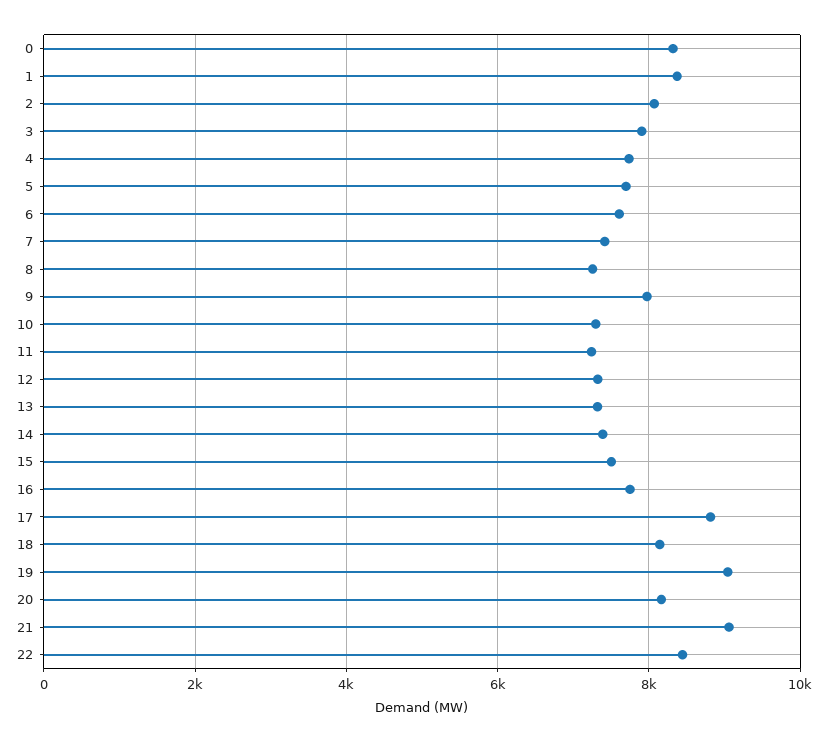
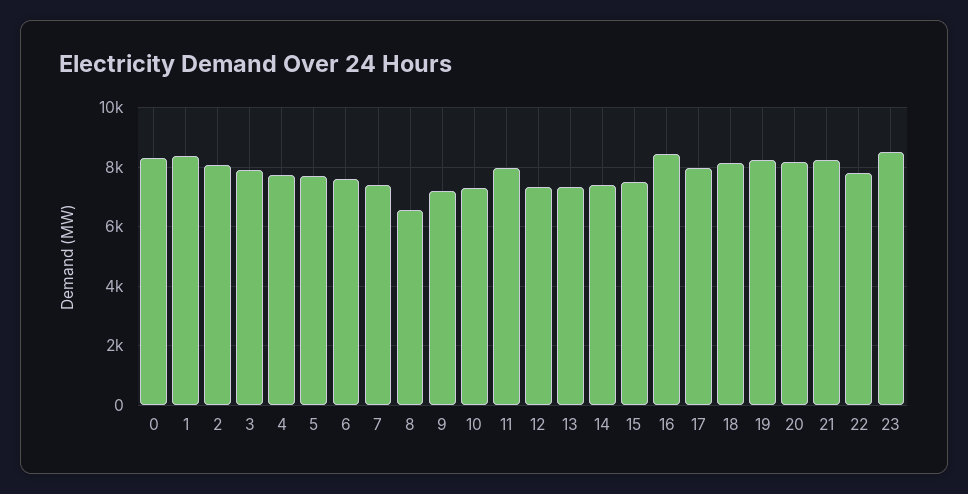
8: 7200 -> 6500
9: 8000 -> 7250
11: 7200 -> 8000
16: 7800 -> 8500
17: 8800 -> 8000
19: 9000 -> 8250
21: 9000 -> 8250
22: 8400 -> 7750
23: none -> 8500

